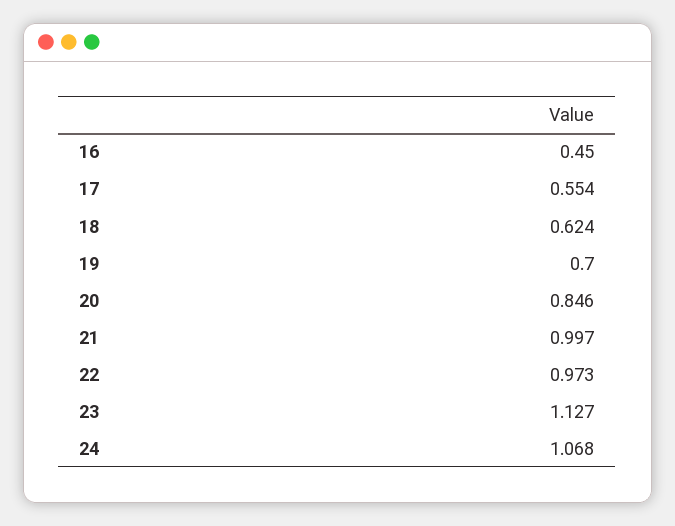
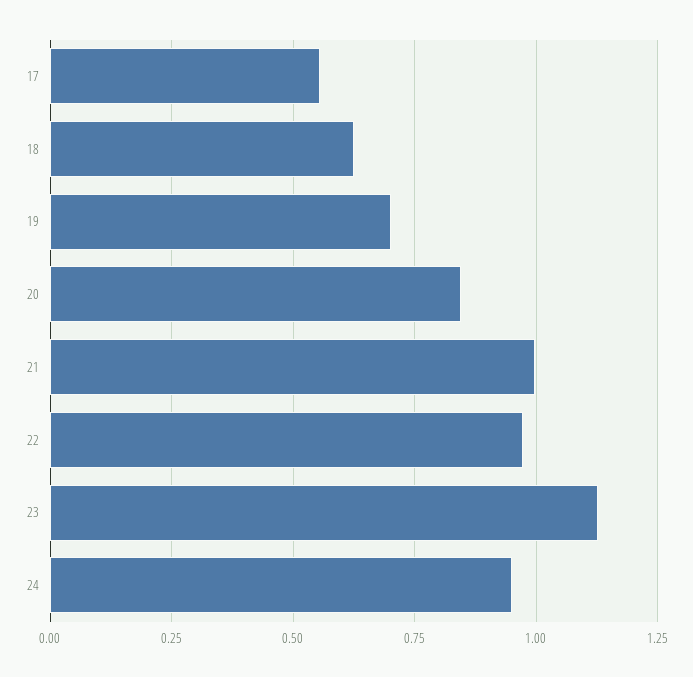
16: 0.45 -> none
24: 1.068 -> 0.95

